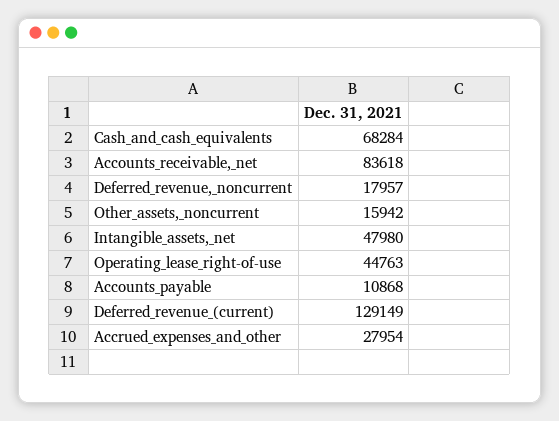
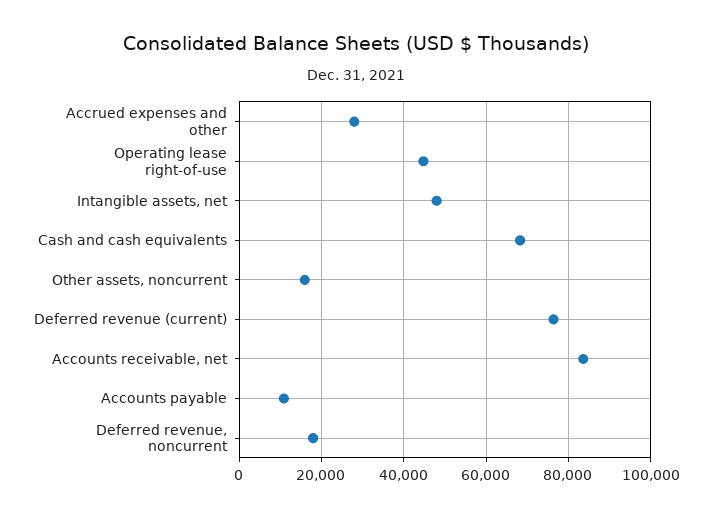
Deferred_revenue_(current): 129149 -> 76000

